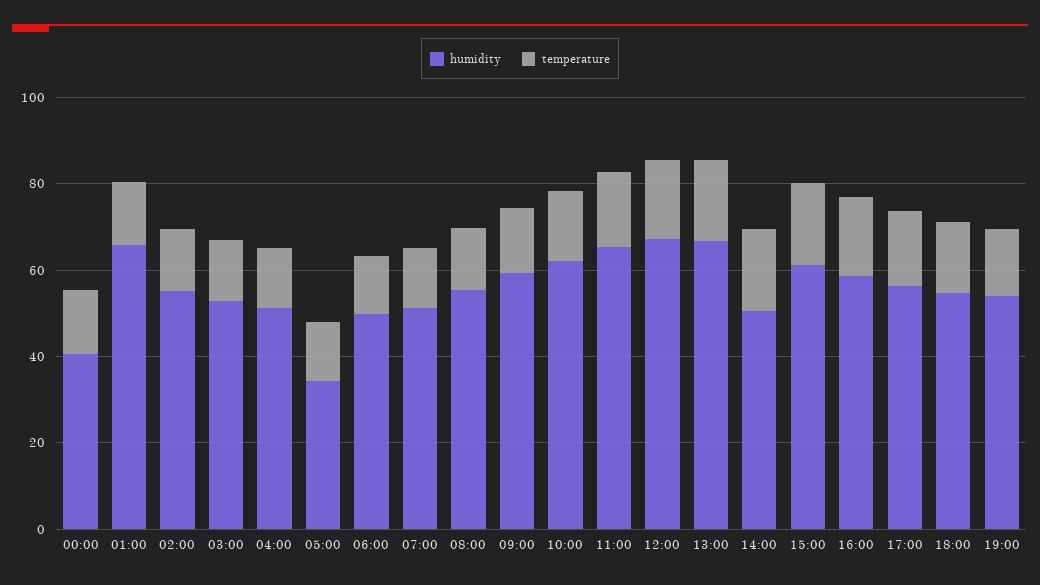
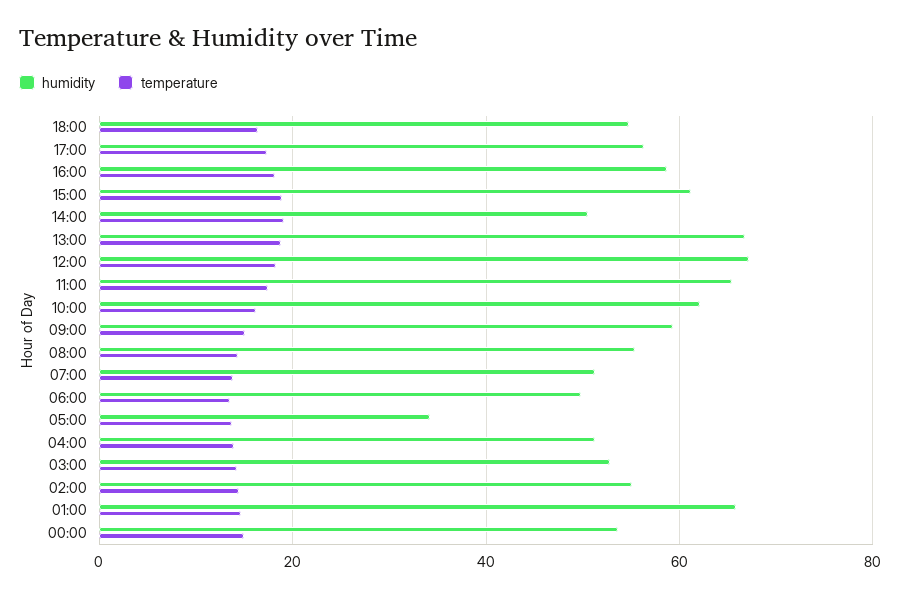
humidity, 00:00: 40 -> 54
humidity, 19:00: 55 -> none
temperature, 19:00: 15 -> none

